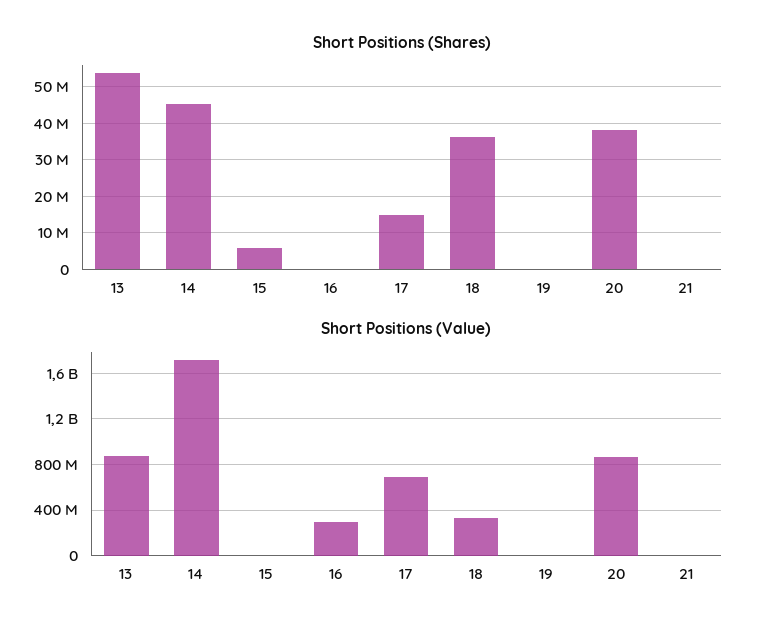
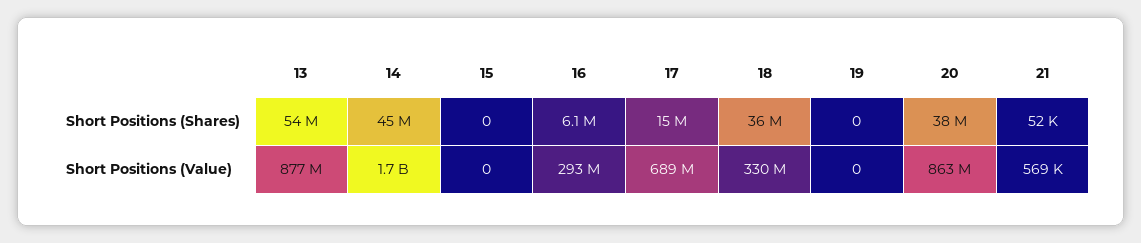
Short Positions (Shares), 15: 6000000 -> 0
Short Positions (Shares), 16: 0 -> 6100000

